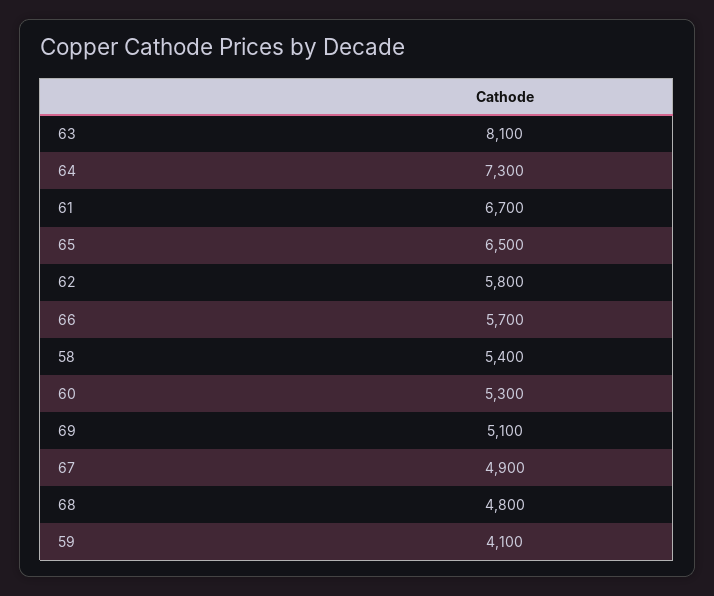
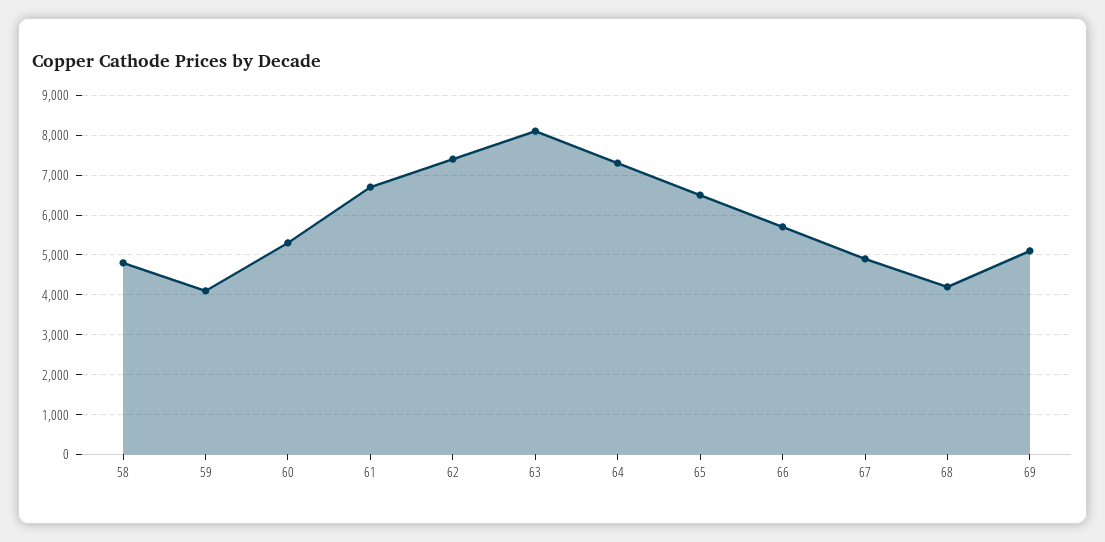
62: 5800 -> 7400
58: 5400 -> 4800
68: 4800 -> 4200

